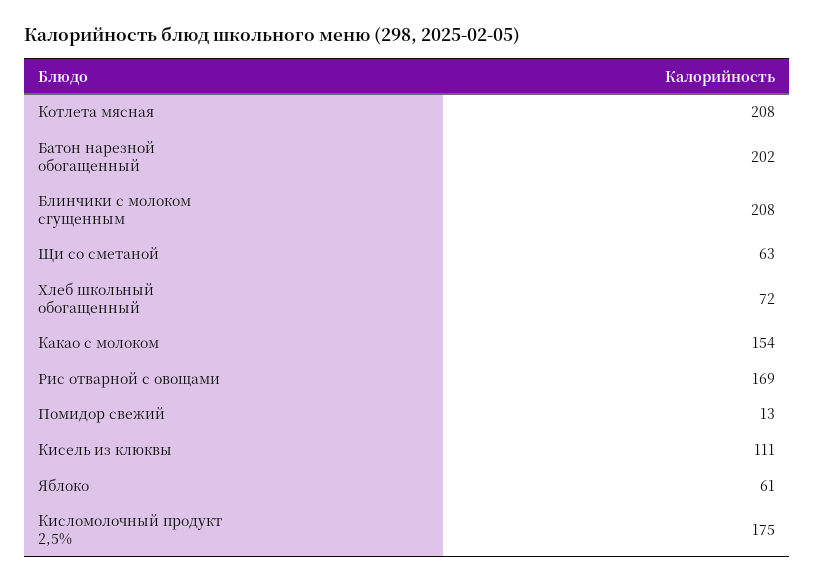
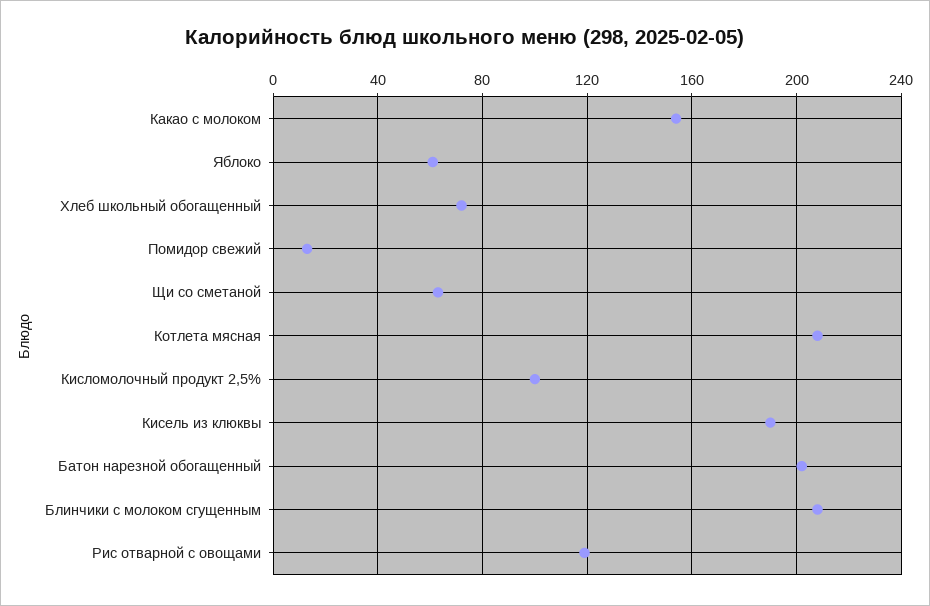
Рис отварной с овощами: 169 -> 120
Кисель из клюквы: 111 -> 190
Кисломолочный продукт 2,5%: 175 -> 100

